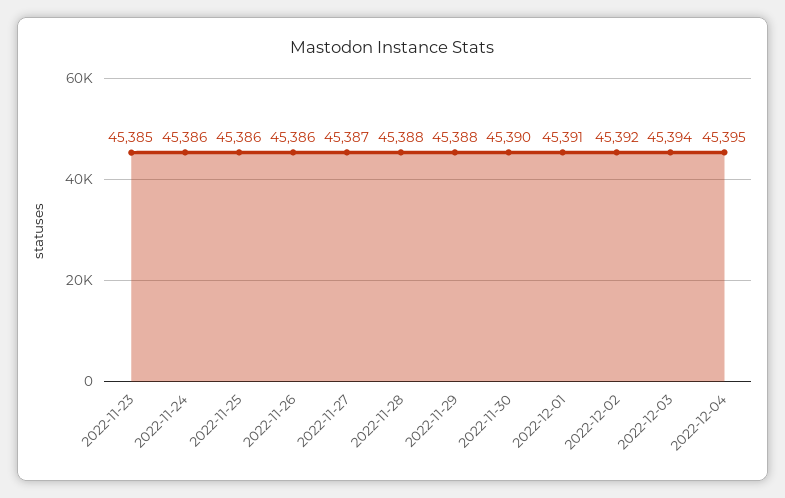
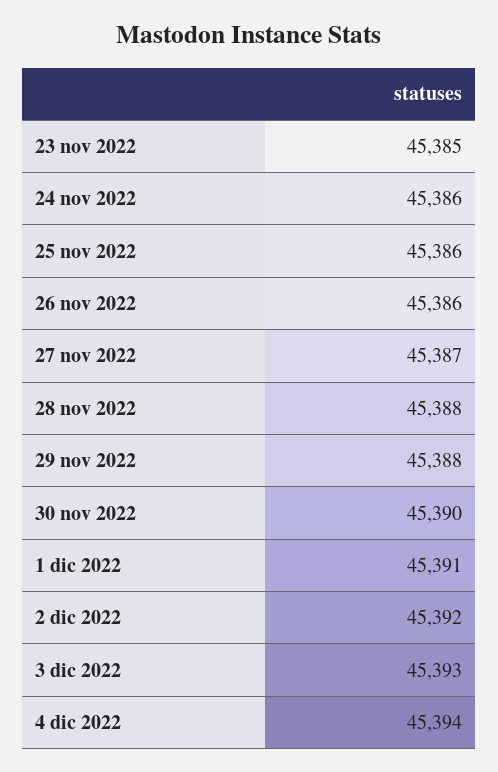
2022-12-03: 45394 -> 45393
2022-12-04: 45395 -> 45394

